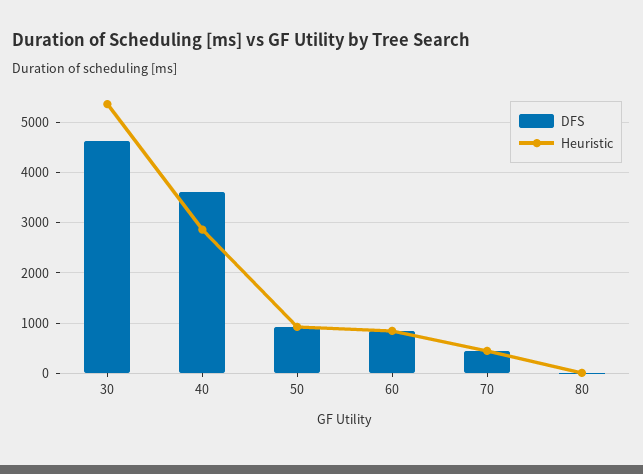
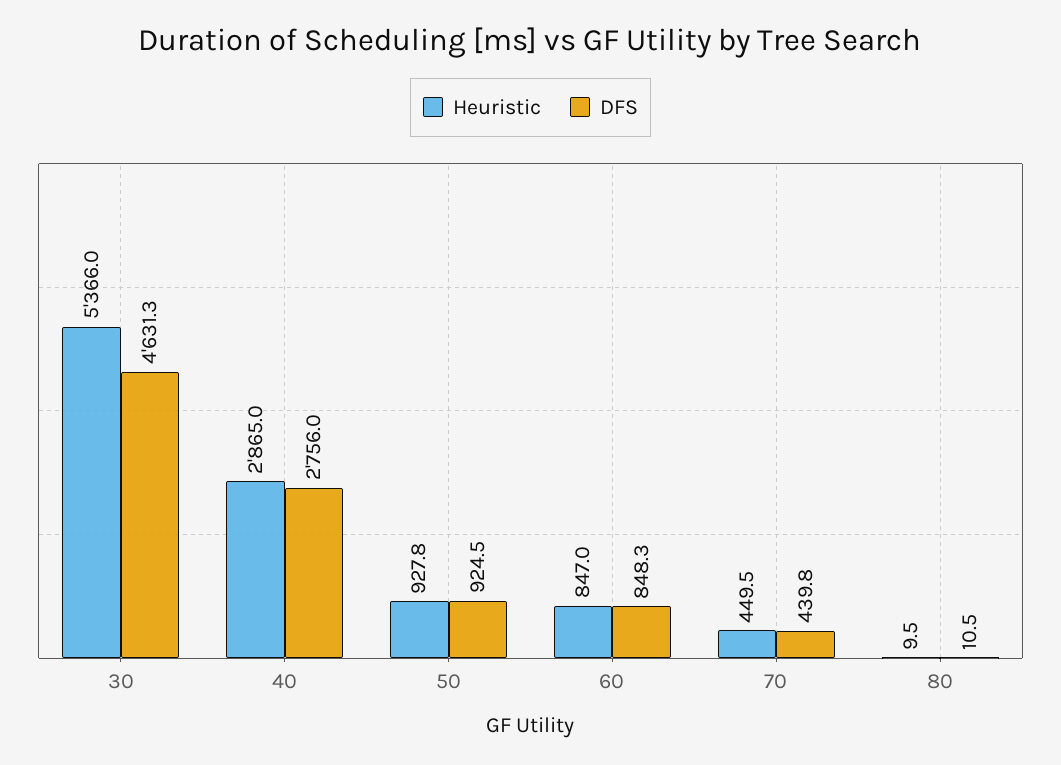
DFS, 40: 3600 -> 2756

